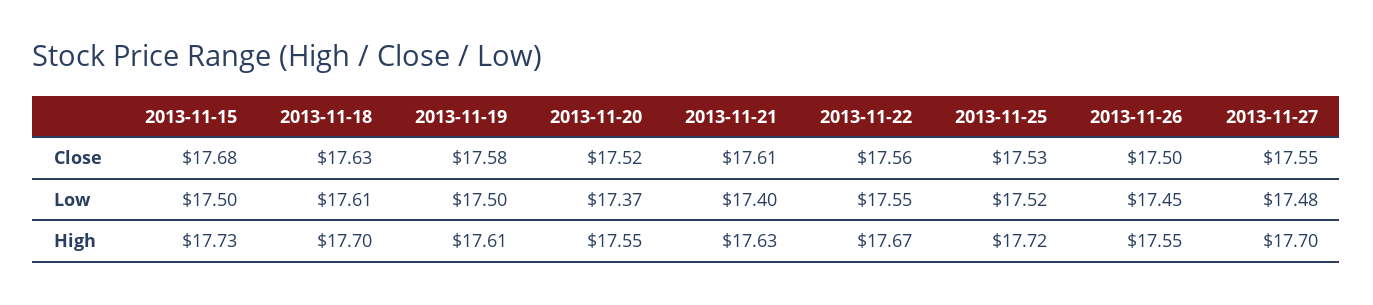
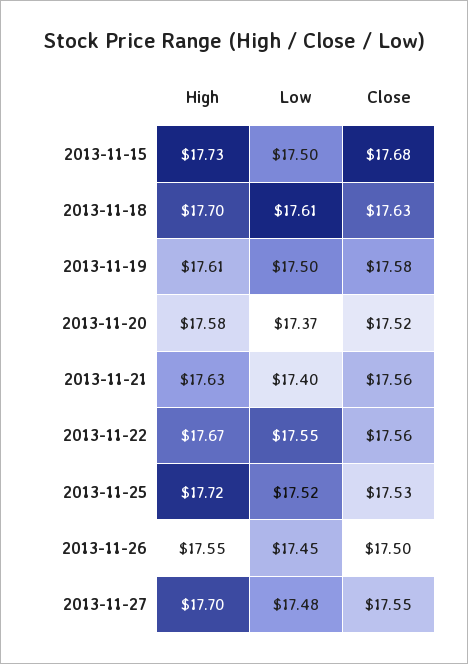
2013-11-21, Close: 17.61 -> 17.56
2013-11-20, High: 17.55 -> 17.58

